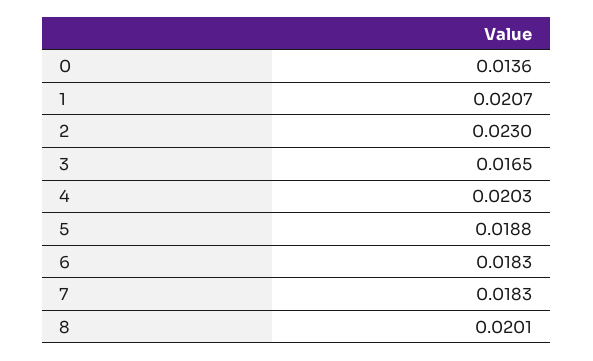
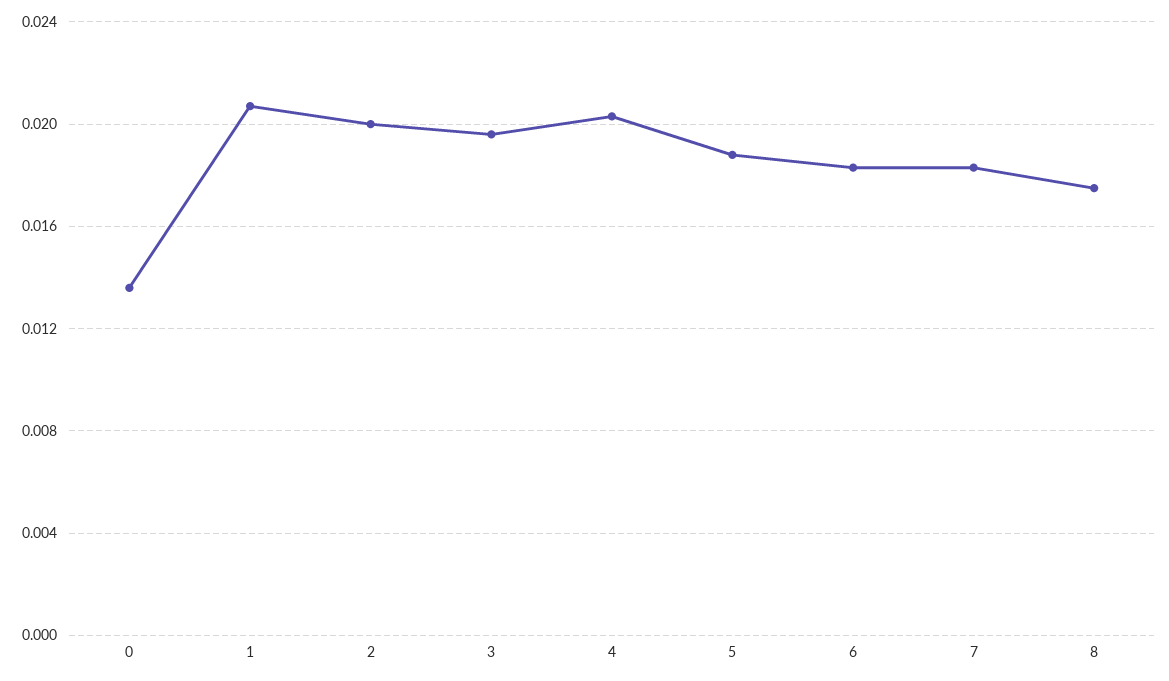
2: 0.023 -> 0.02
3: 0.0165 -> 0.0195
8: 0.0201 -> 0.0175

